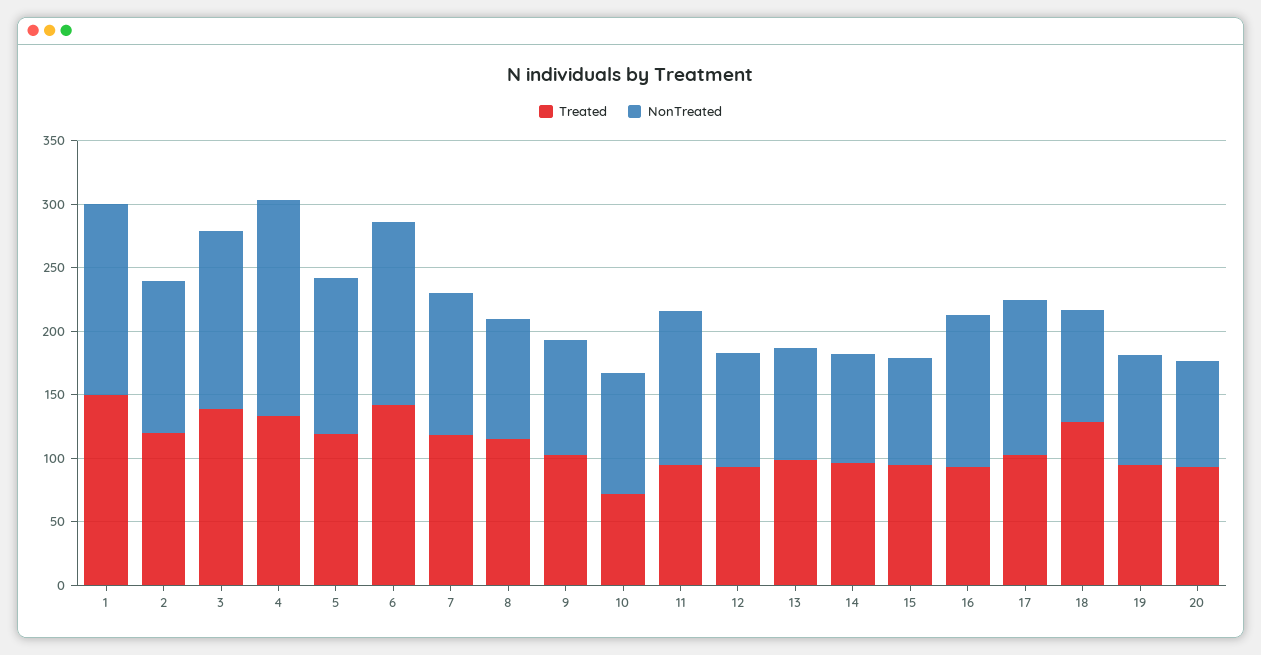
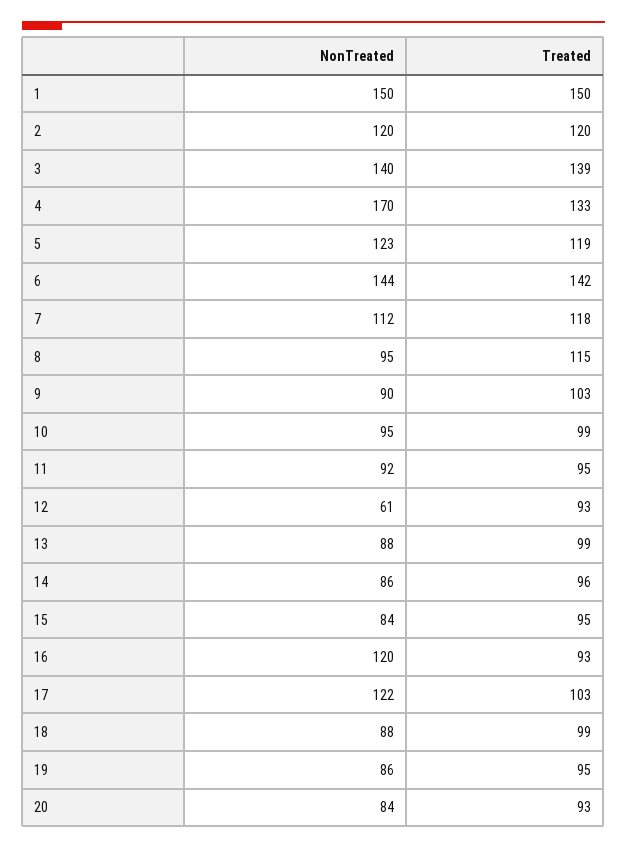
Treated, 10: 70 -> 99
NonTreated, 11: 120 -> 92
NonTreated, 12: 90 -> 61
Treated, 18: 130 -> 99

